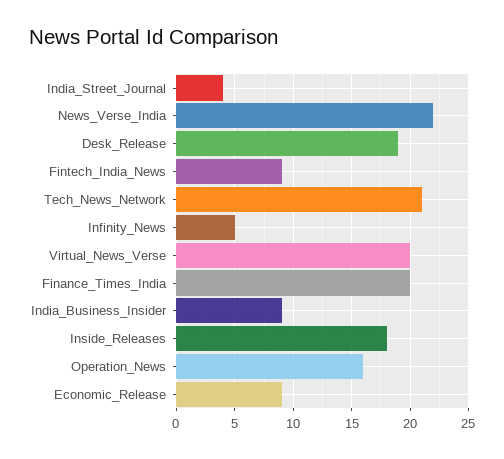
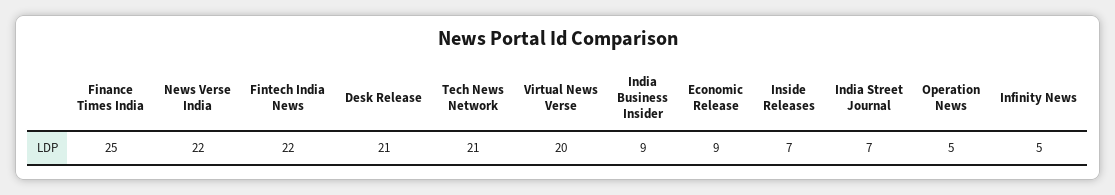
India_Street_Journal: 4 -> 7
Desk_Release: 19 -> 21
Fintech_India_News: 9 -> 22
Finance_Times_India: 20 -> 25
Inside_Releases: 18 -> 7
Operation_News: 16 -> 5

